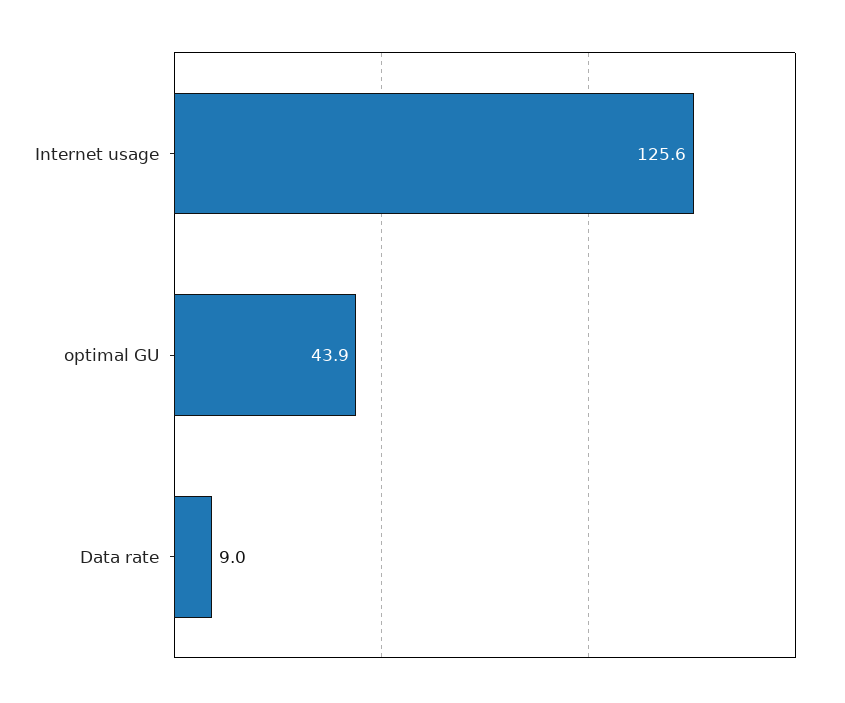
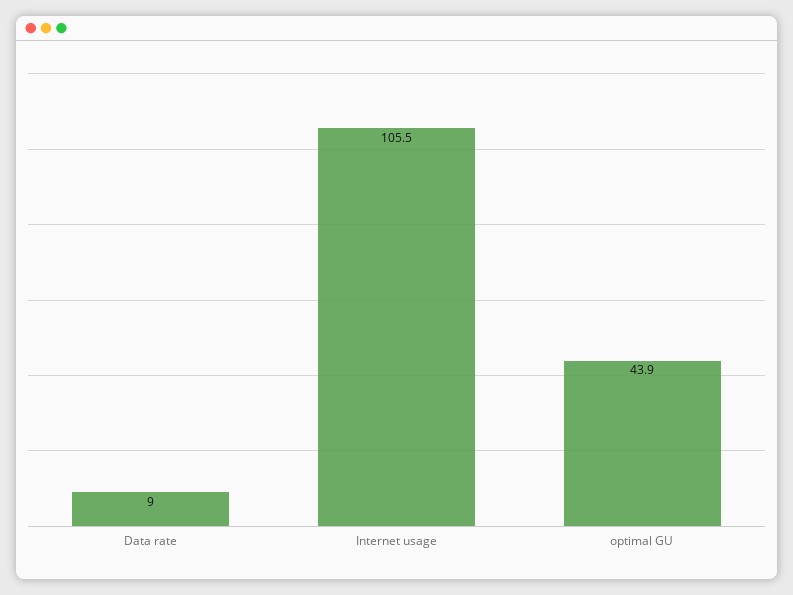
Internet usage: 125.6 -> 105.5

